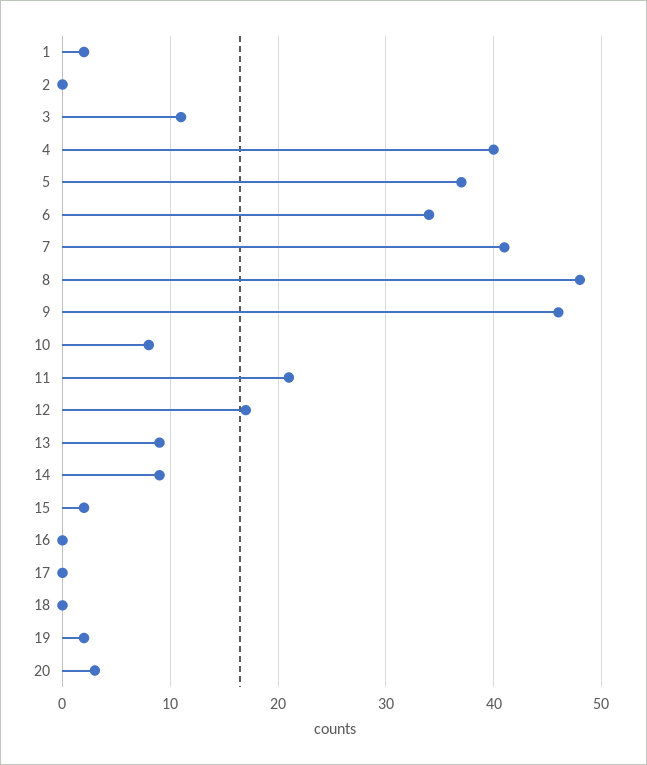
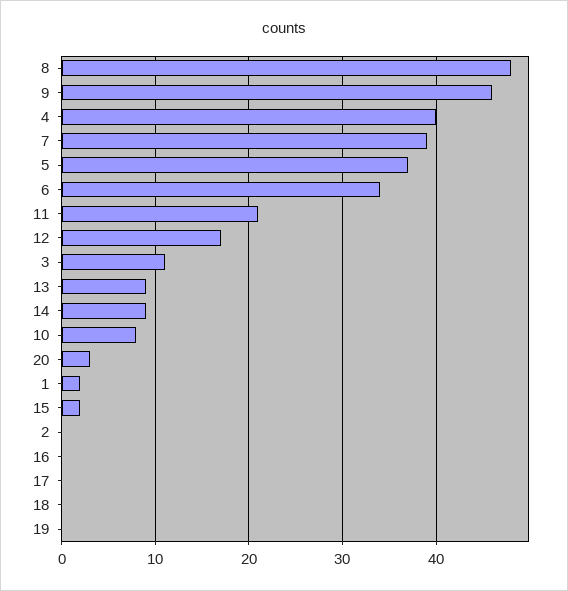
7: 41 -> 39
19: 2 -> 0

